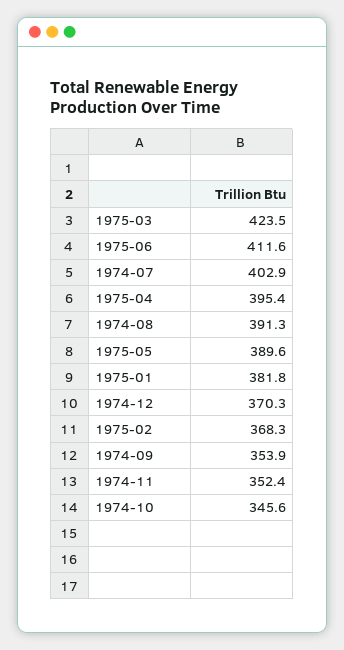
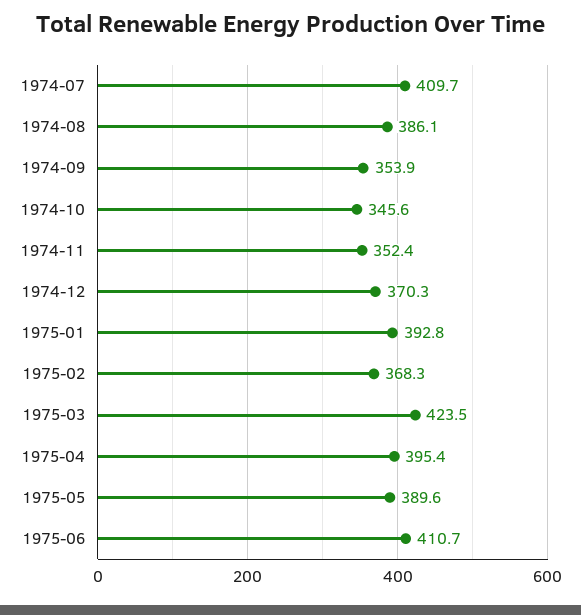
1975-06: 411.6 -> 410.7
1974-07: 402.9 -> 409.7
1974-08: 391.3 -> 386.1
1975-01: 381.8 -> 392.8

